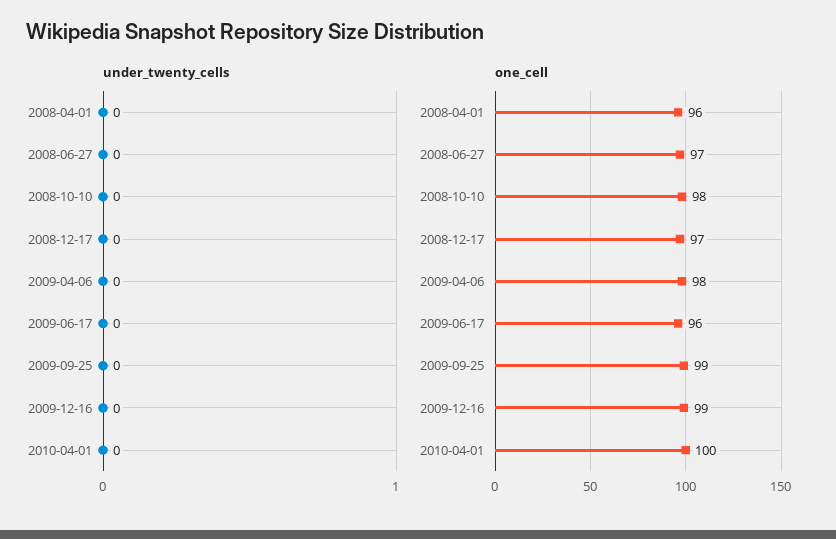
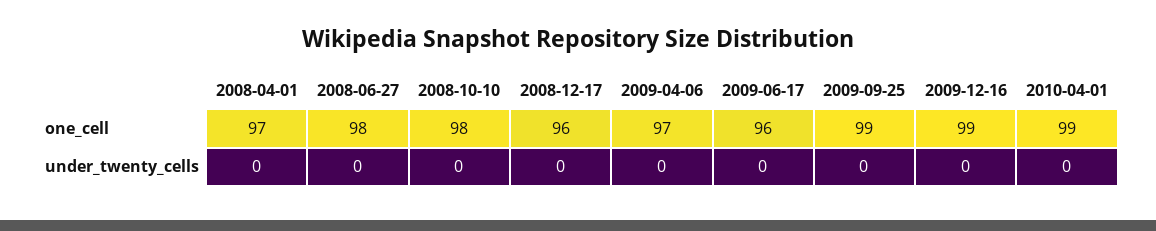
one_cell, 2008-04-01: 96 -> 97
one_cell, 2008-06-27: 97 -> 98
one_cell, 2008-12-17: 97 -> 96
one_cell, 2009-04-06: 98 -> 97
one_cell, 2010-04-01: 100 -> 99

